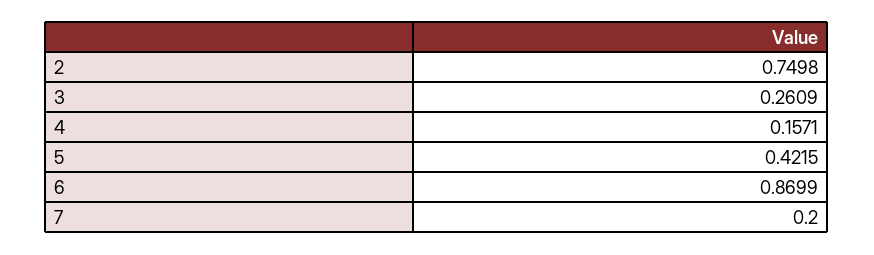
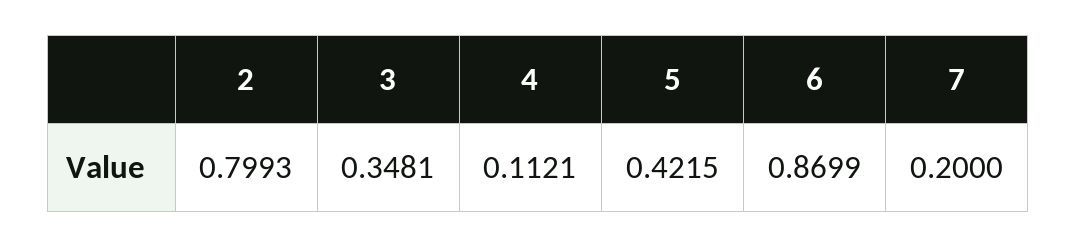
2: 0.7498 -> 0.7993
3: 0.2609 -> 0.3481
4: 0.1571 -> 0.1121

